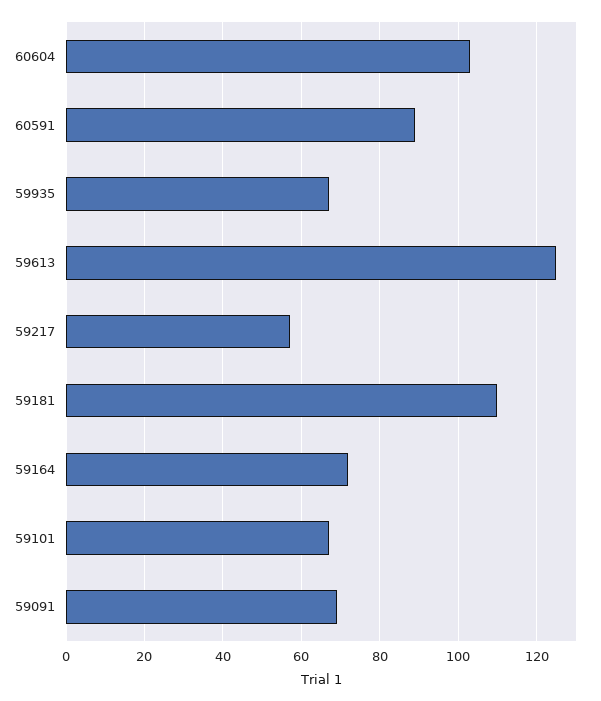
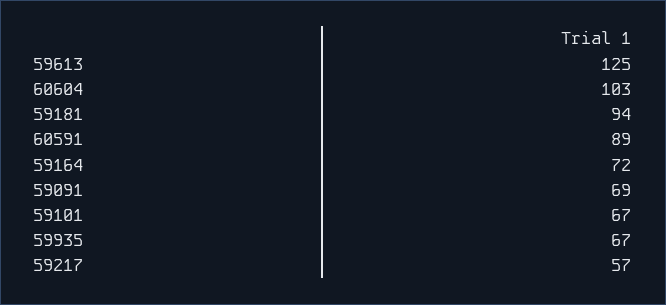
59181: 110 -> 94

